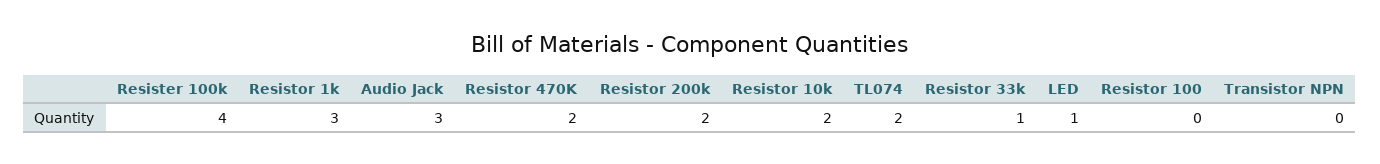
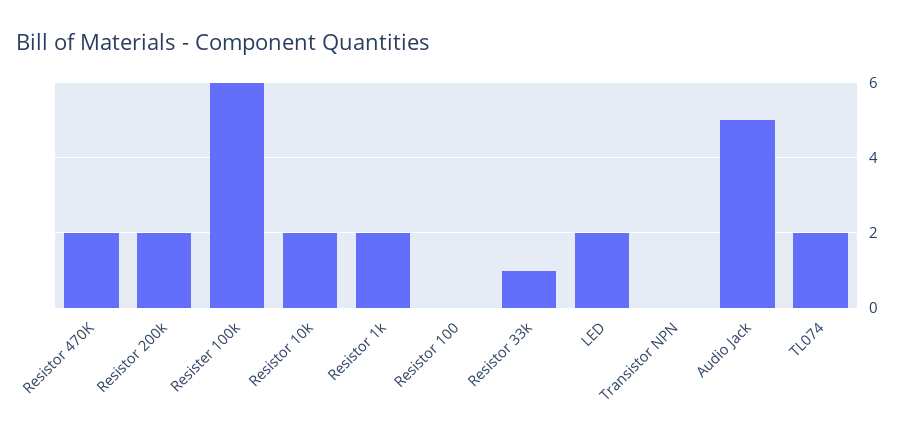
Resister 100k: 4 -> 6
Resistor 1k: 3 -> 2
Audio Jack: 3 -> 5
LED: 1 -> 2

